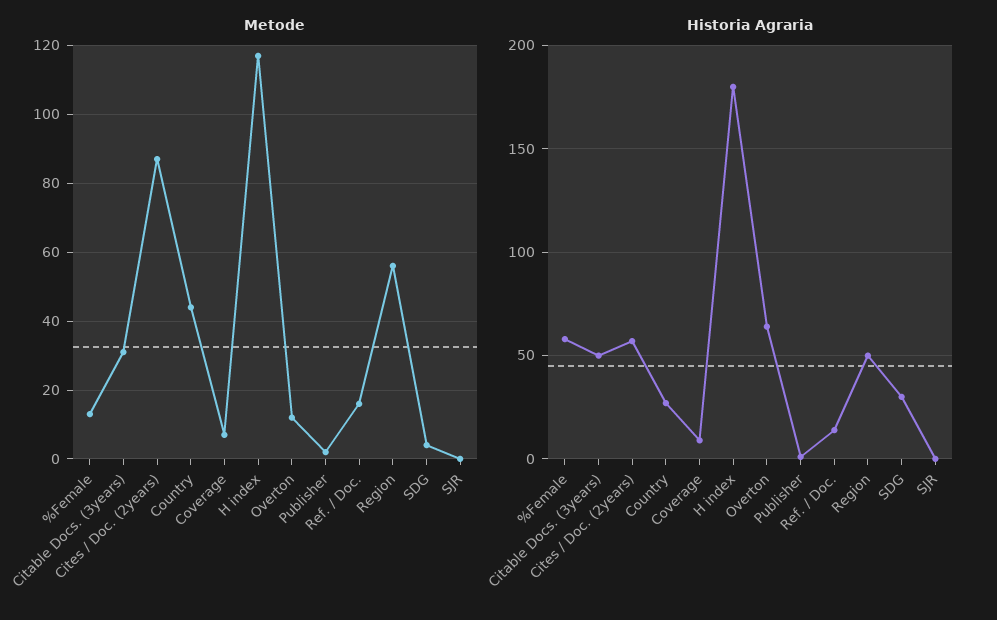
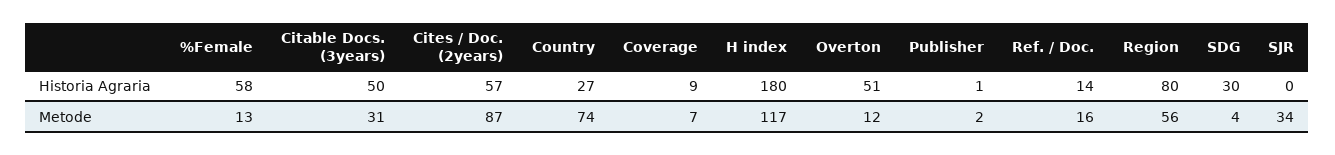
Metode, Country: 45 -> 74
Metode, SJR: 0 -> 34
Historia Agraria, Overton: 65 -> 51
Historia Agraria, Region: 50 -> 80

